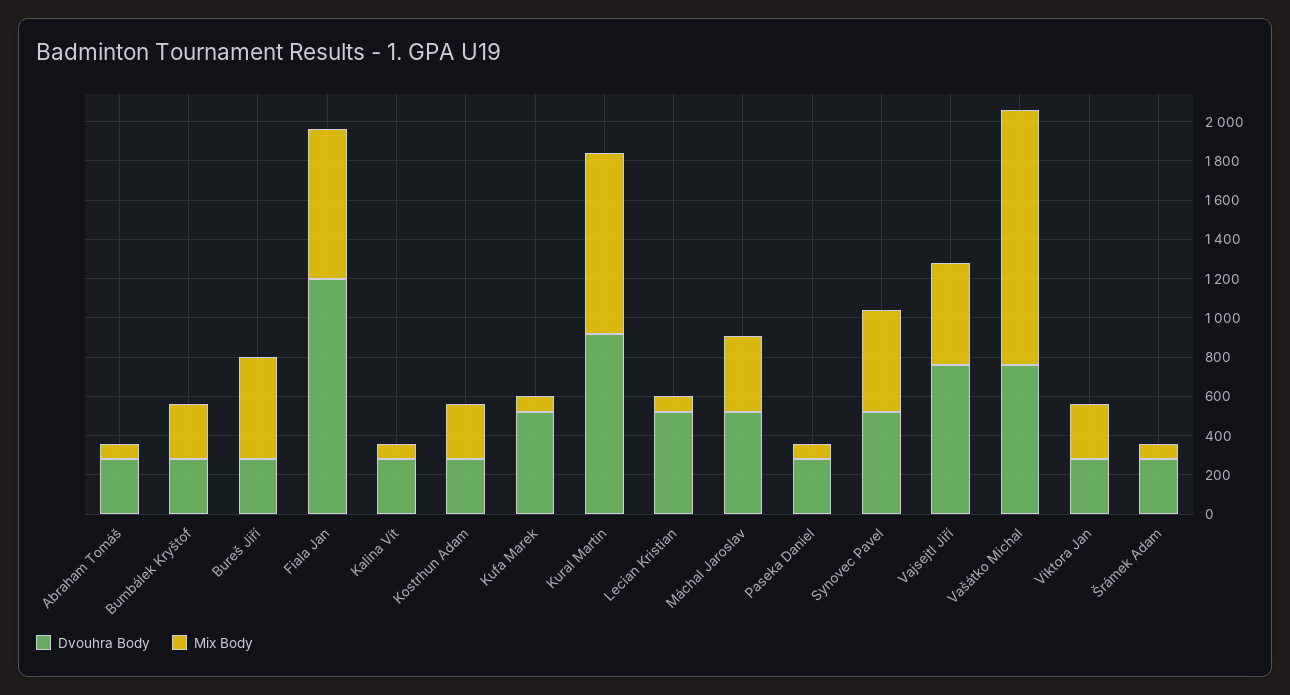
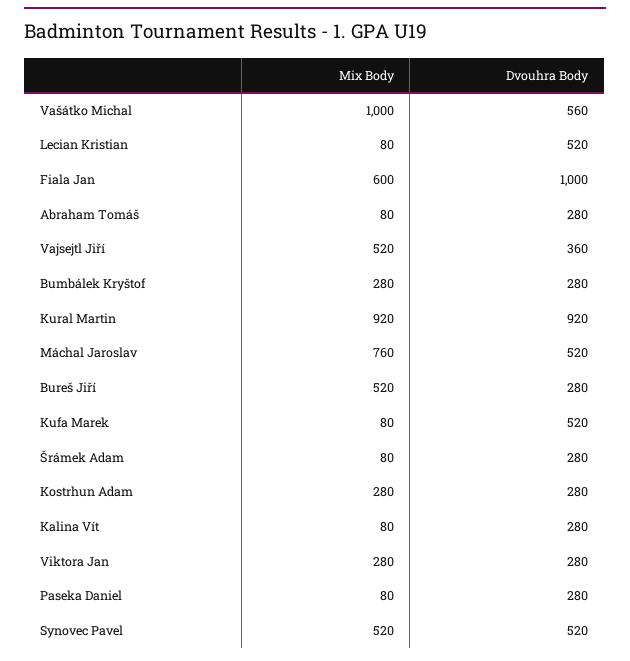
Dvouhra Body, Fiala Jan: 1200 -> 1000
Mix Body, Fiala Jan: 750 -> 600
Mix Body, Máchal Jaroslav: 400 -> 760
Dvouhra Body, Vajsejtl Jiří: 750 -> 360
Dvouhra Body, Vašátko Michal: 750 -> 560
Mix Body, Vašátko Michal: 1300 -> 1000

